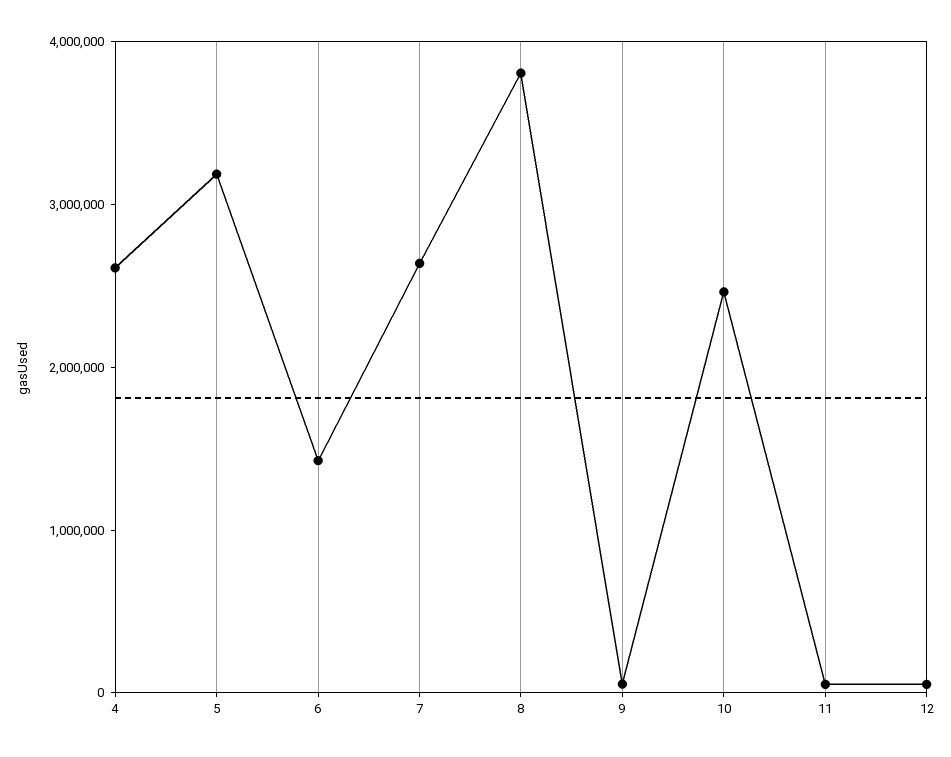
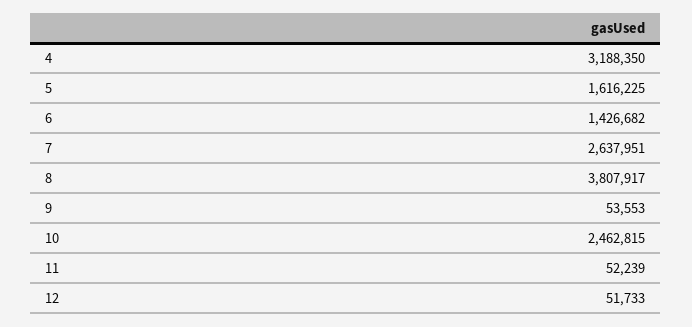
4: 2600000 -> 3188350
5: 3200000 -> 1616225

